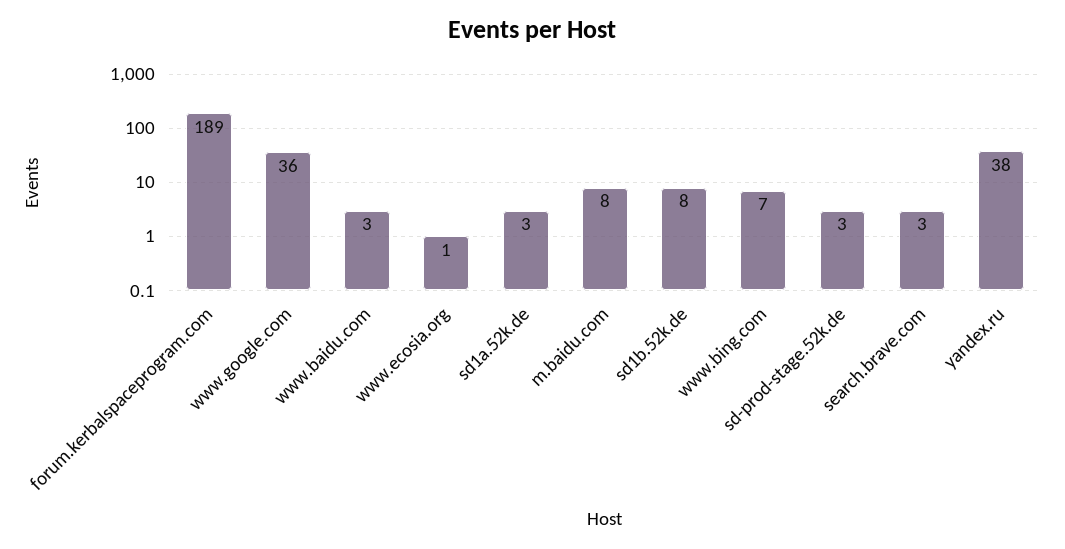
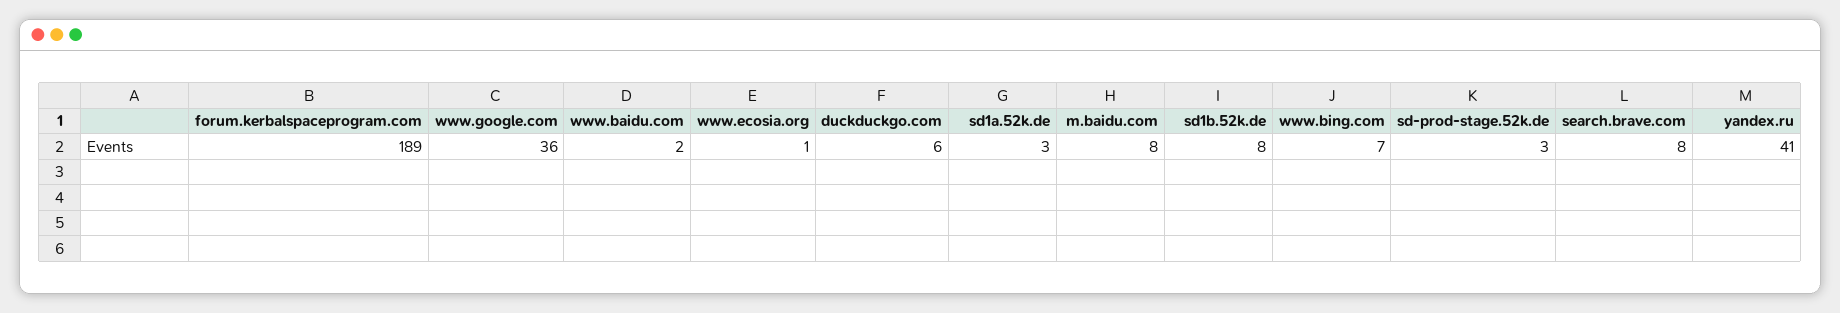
www.baidu.com: 3 -> 2
search.brave.com: 3 -> 8
yandex.ru: 38 -> 41
duckduckgo.com: none -> 6

